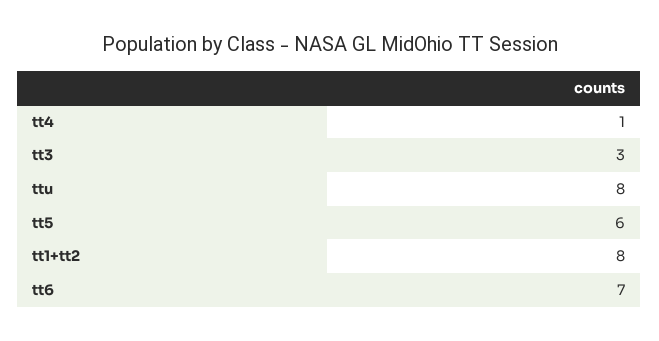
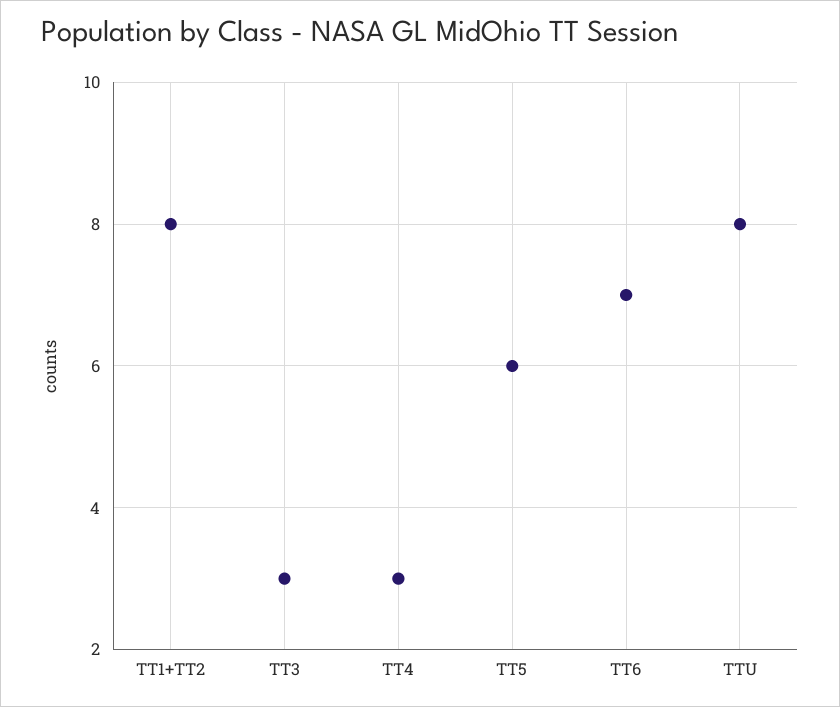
tt4: 1 -> 3

